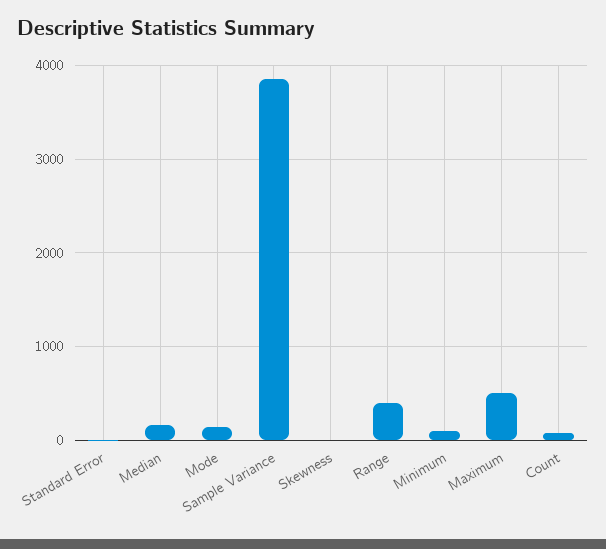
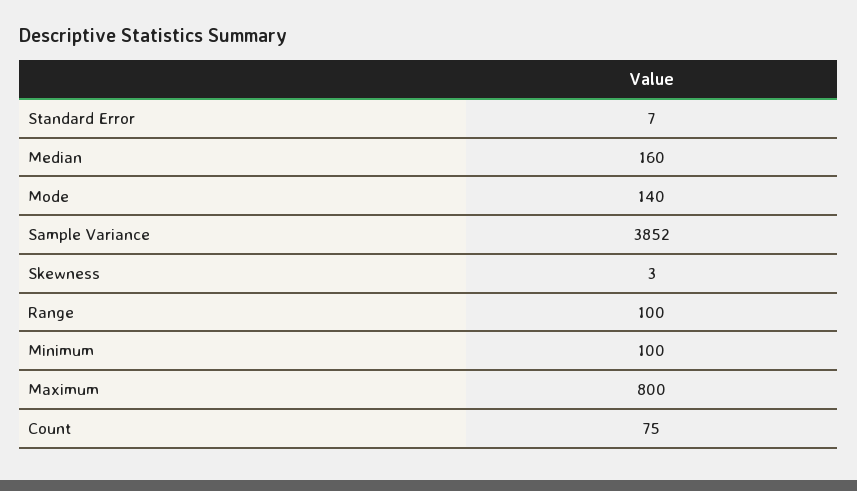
Range: 400 -> 100
Maximum: 500 -> 800

